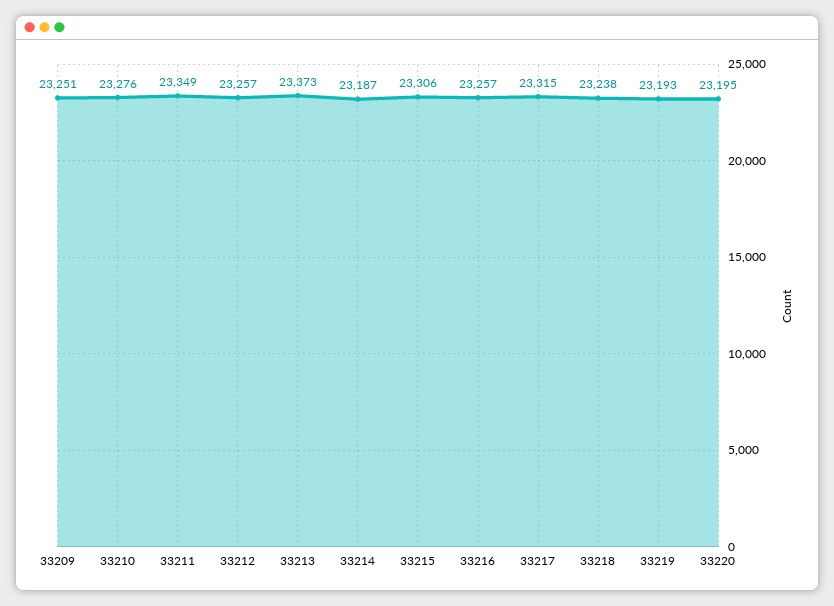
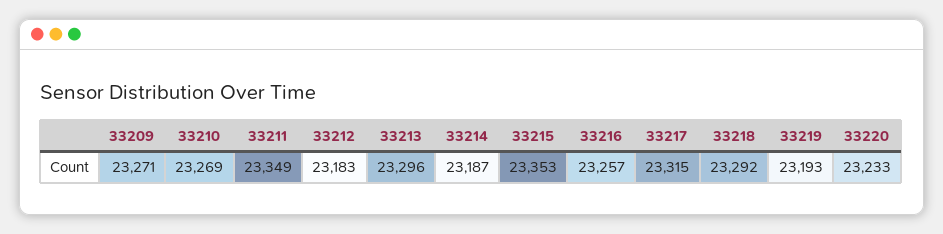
33209: 23251 -> 23271
33210: 23276 -> 23269
33212: 23257 -> 23183
33213: 23373 -> 23296
33215: 23306 -> 23353
33218: 23238 -> 23292
33220: 23195 -> 23233

